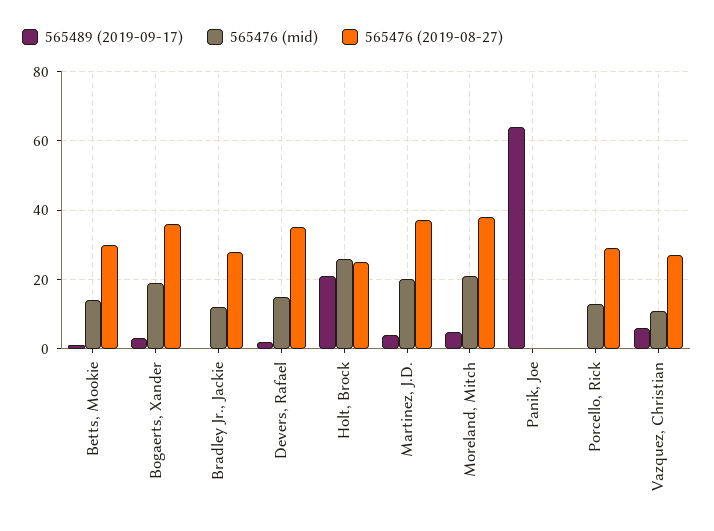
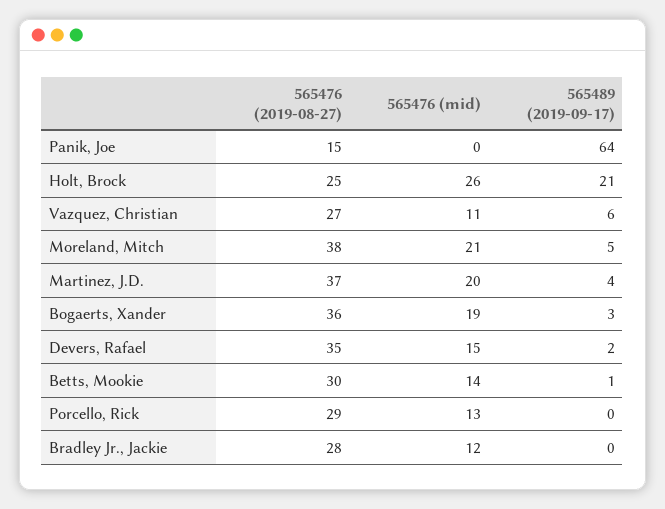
565476 (2019-08-27), Panik, Joe: 0 -> 15

